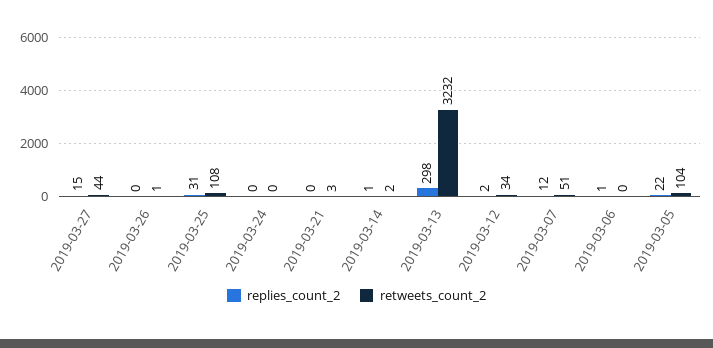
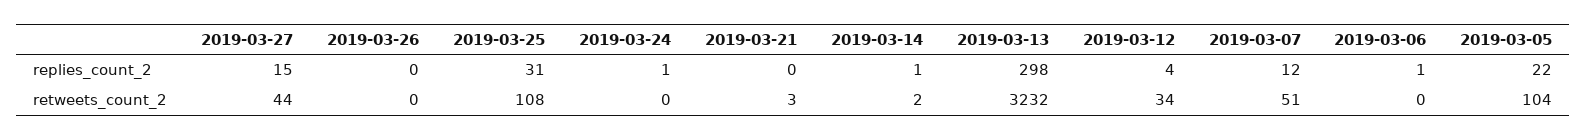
retweets_count_2, 2019-03-26: 1 -> 0
replies_count_2, 2019-03-24: 0 -> 1
replies_count_2, 2019-03-12: 2 -> 4

